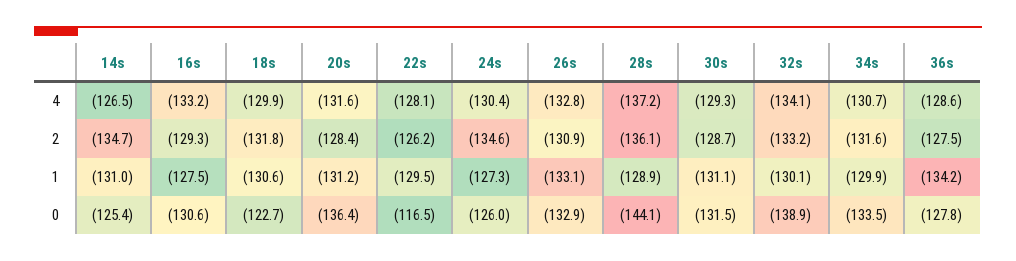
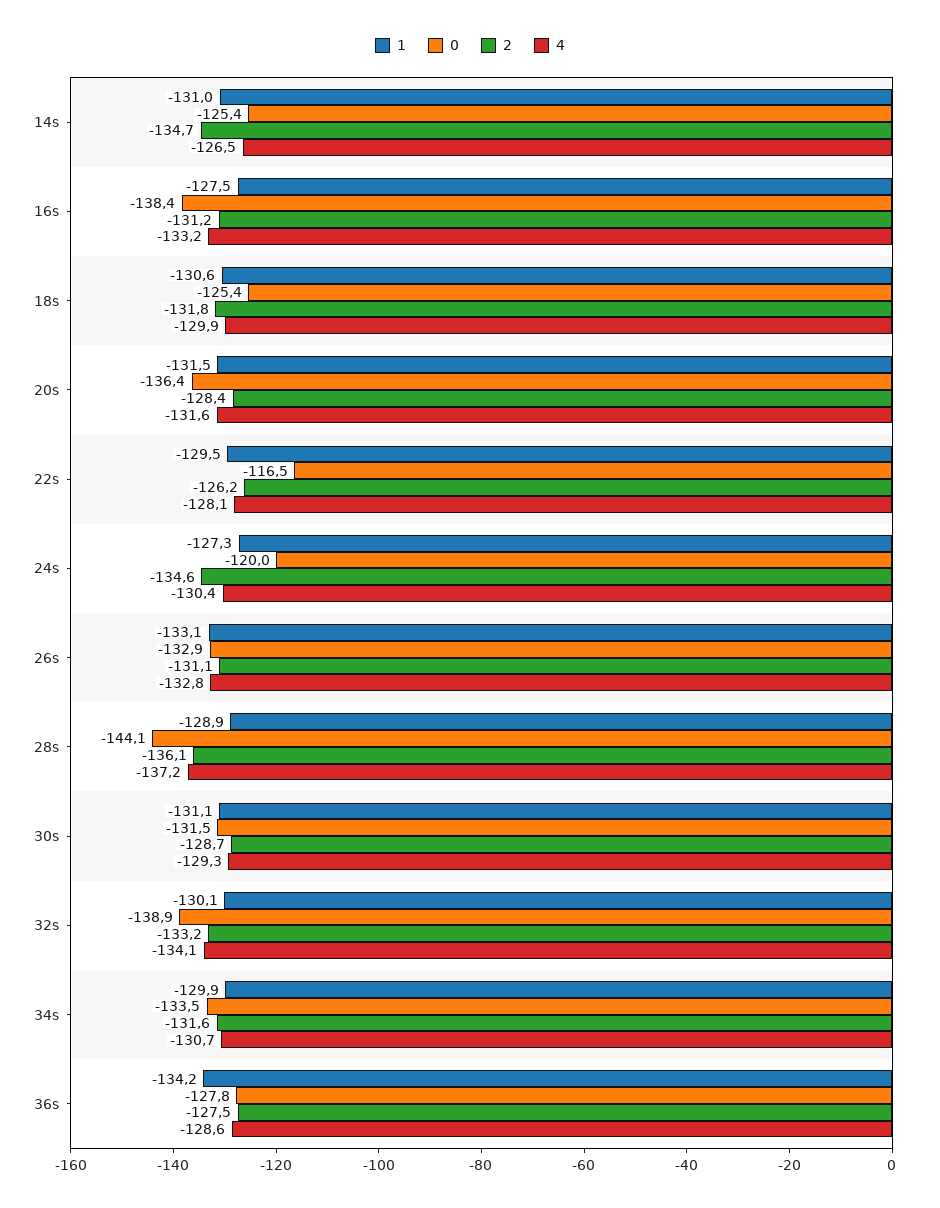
2, 16s: -129.3 -> -131.2
2, 26s: -130.9 -> -131.1
1, 20s: -131.2 -> -131.5
0, 16s: -130.6 -> -138.4
0, 18s: -122.7 -> -125.4
0, 24s: -126 -> -120

